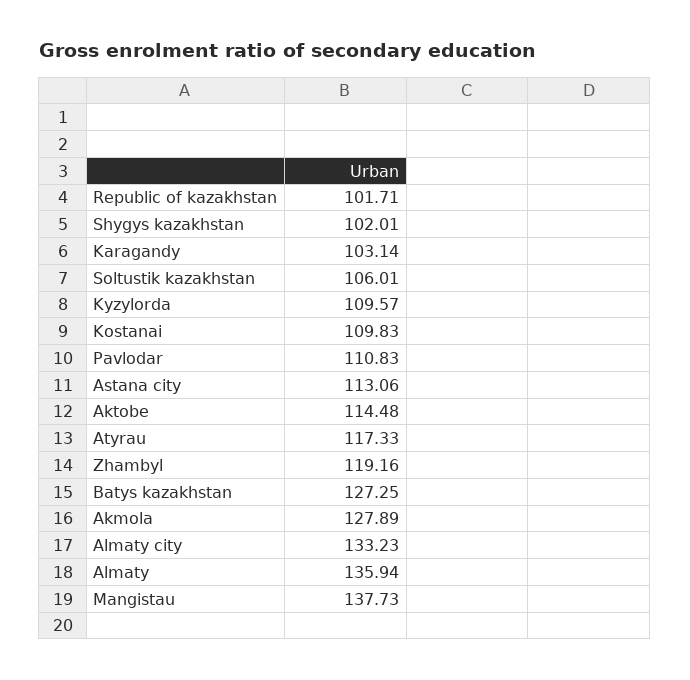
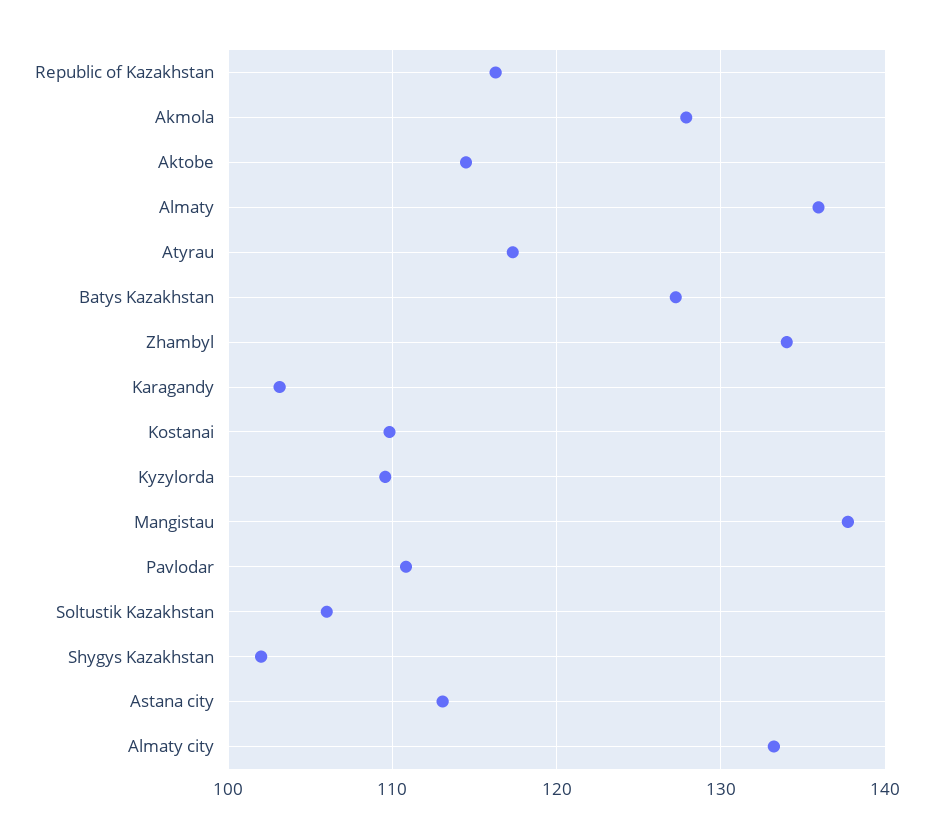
Republic of kazakhstan: 101.71 -> 116
Zhambyl: 119.16 -> 134

